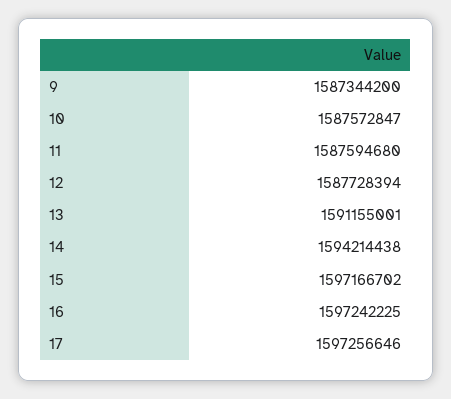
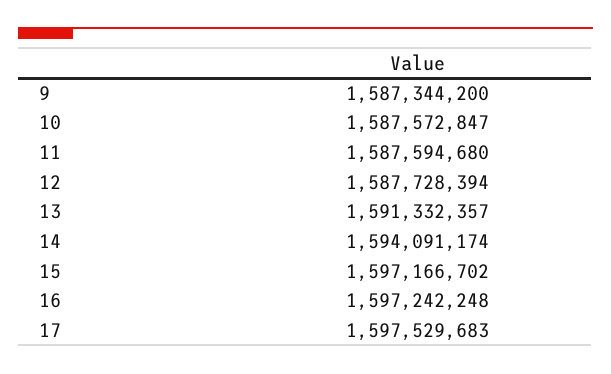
13: 1591155001 -> 1591332357
14: 1594214438 -> 1594091174
16: 1597242225 -> 1597242248
17: 1597256646 -> 1597529683

